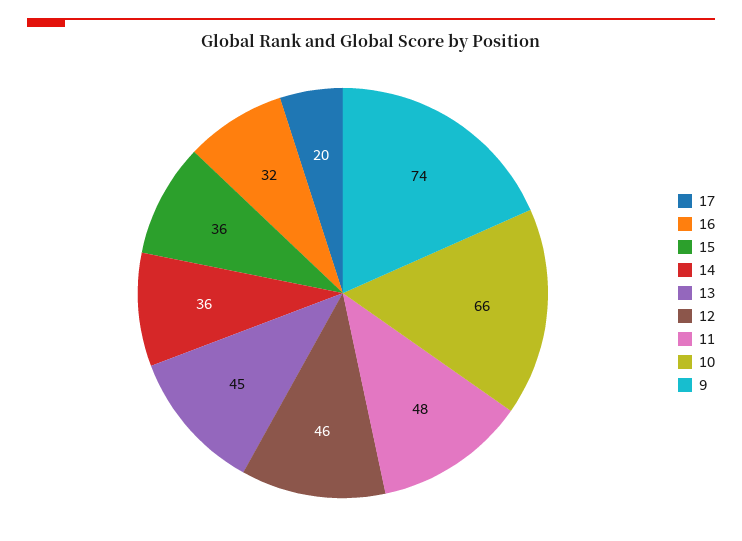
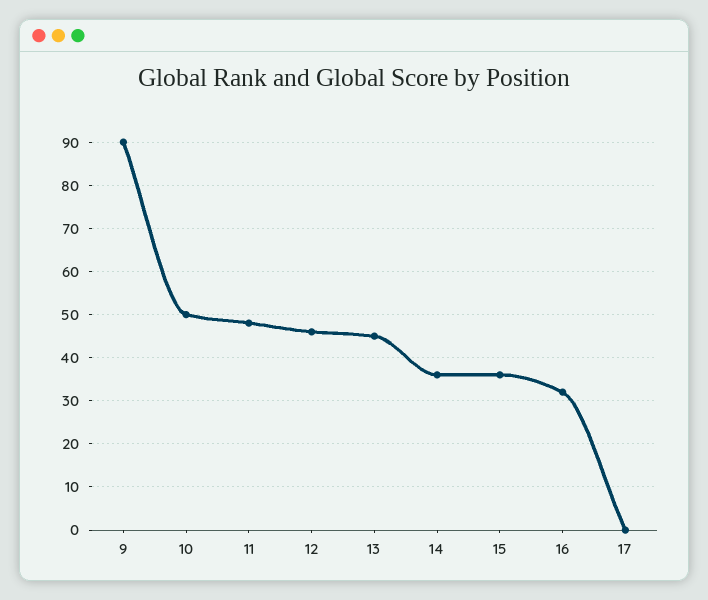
17: 20 -> 0
10: 66 -> 50
9: 74 -> 90

